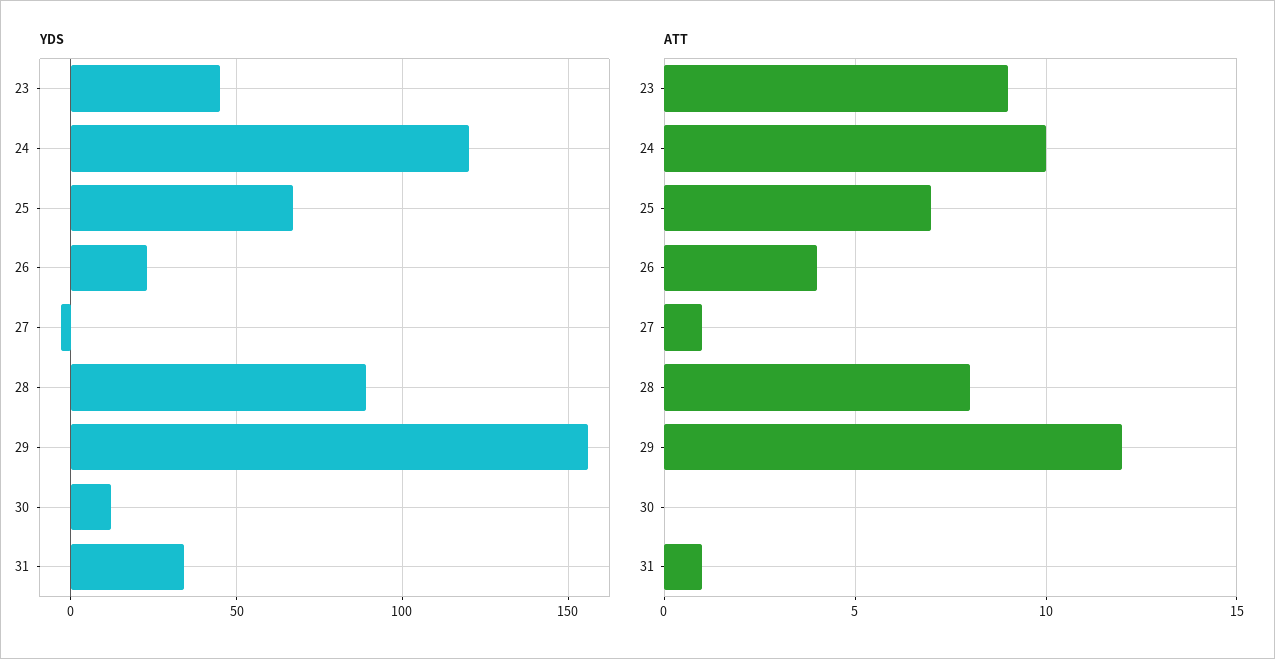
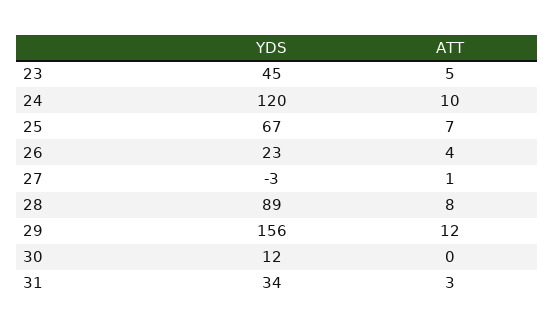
ATT, 23: 9 -> 5
ATT, 31: 1 -> 3

